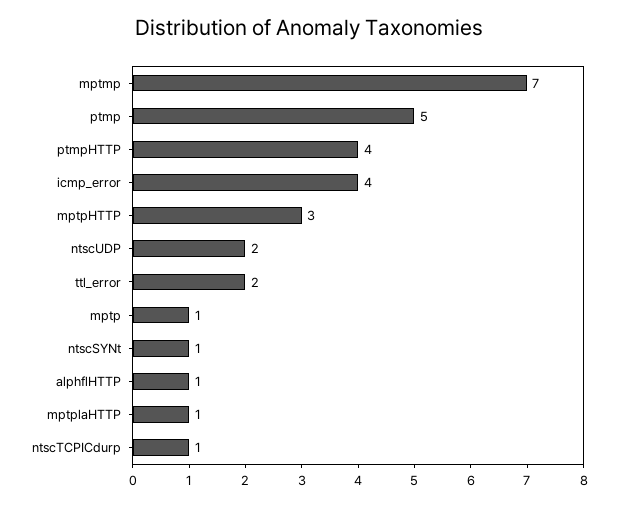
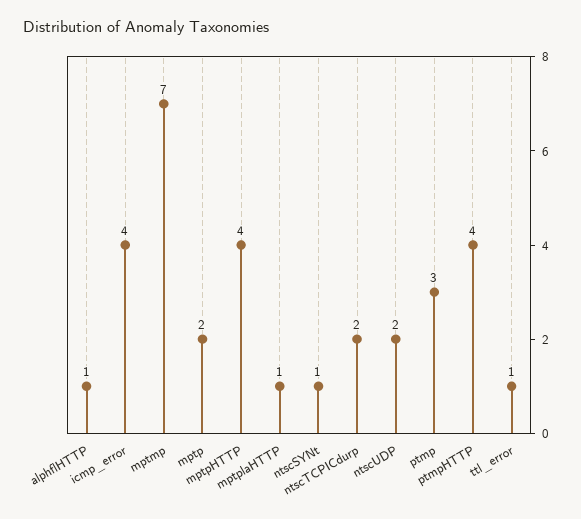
ptmp: 5 -> 3
mptpHTTP: 3 -> 4
ttl_error: 2 -> 1
mptp: 1 -> 2
ntscTCPICdurp: 1 -> 2

